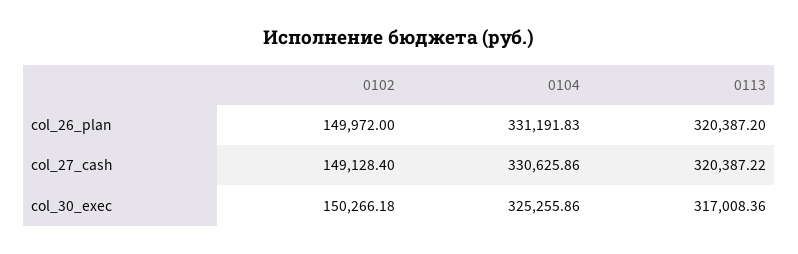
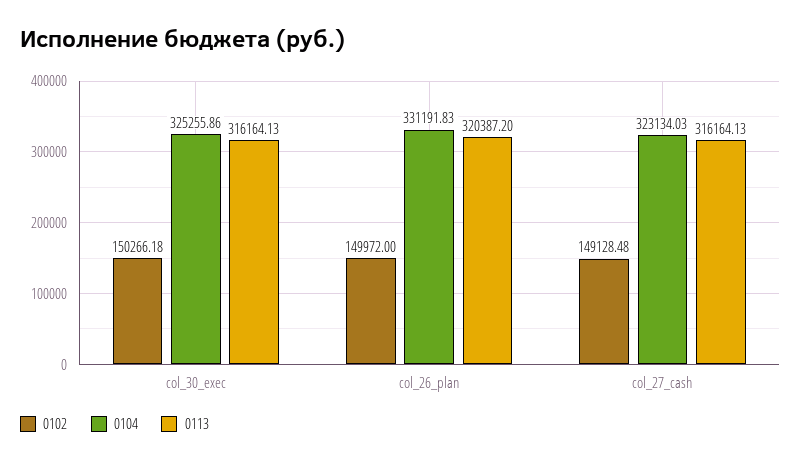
0102, col_27_cash: 149128.4 -> 149128.48
0104, col_27_cash: 330625.86 -> 323134.03
0113, col_27_cash: 320387.22 -> 316164.13
0113, col_30_exec: 317008.36 -> 316164.13

